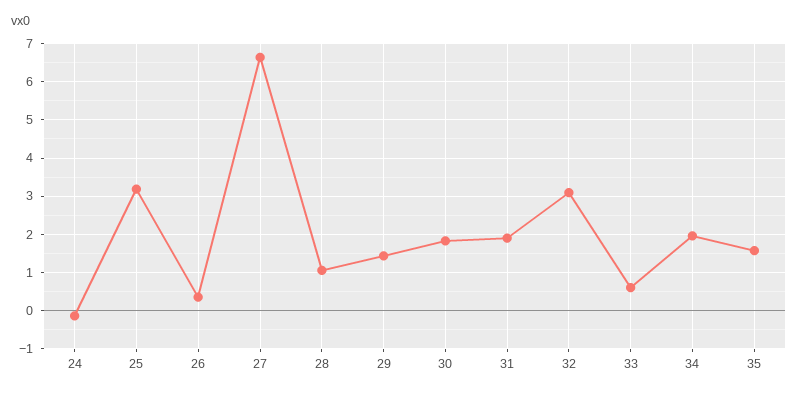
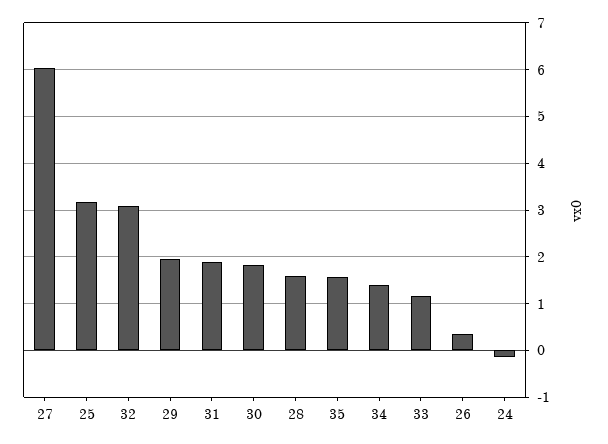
27: 6.6 -> 6
28: 1 -> 1.6
29: 1.4 -> 2
33: 0.6 -> 1.2
34: 2 -> 1.4

